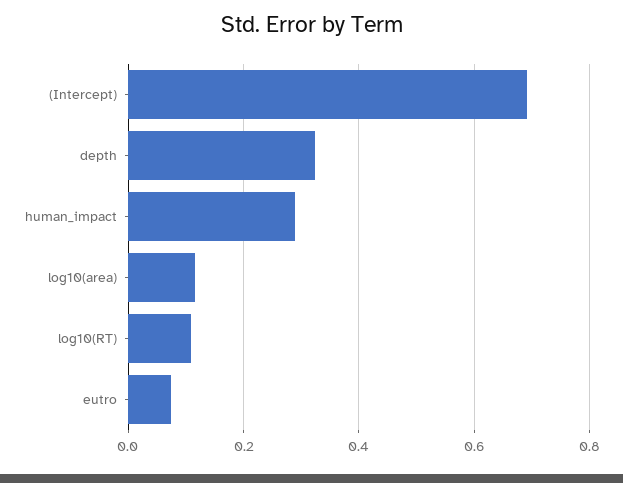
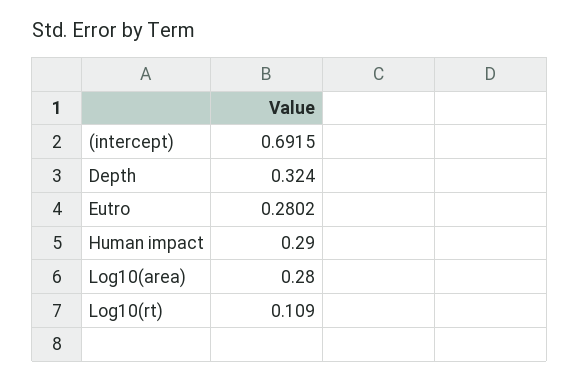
log10(area): 0.12 -> 0.28
eutro: 0.08 -> 0.2802

